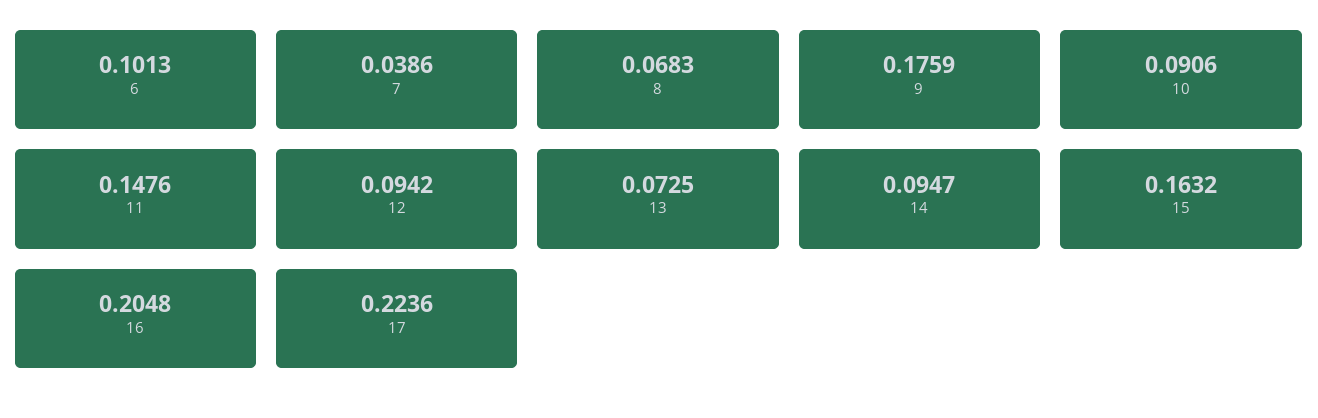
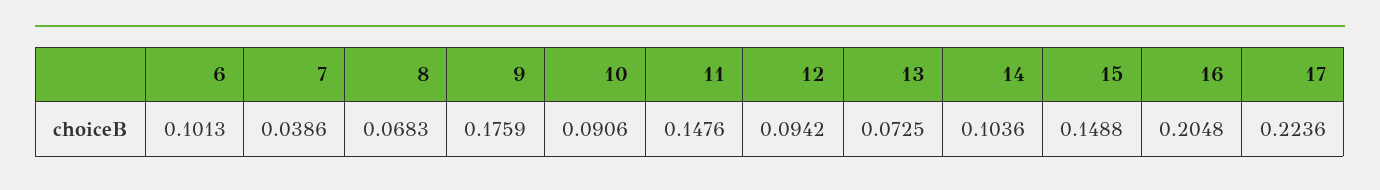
14: 0.0947 -> 0.1036
15: 0.1632 -> 0.1488

